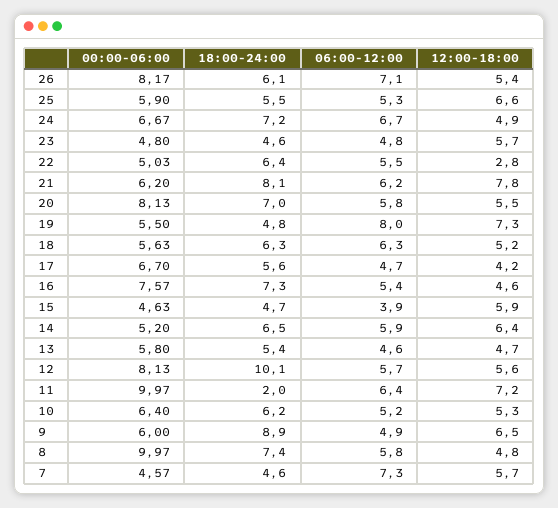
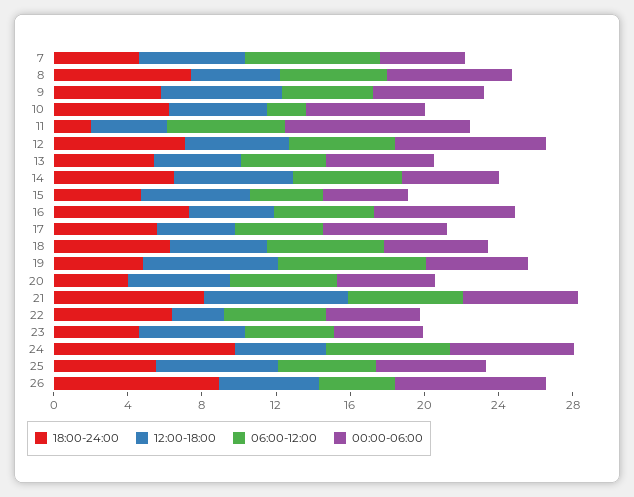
18:00-24:00, 26: 6.1 -> 9
06:00-12:00, 26: 7.1 -> 4
18:00-24:00, 24: 7.2 -> 10
00:00-06:00, 20: 8.13 -> 5
18:00-24:00, 20: 7 -> 4
18:00-24:00, 12: 10.1 -> 7
12:00-18:00, 11: 7.2 -> 4
06:00-12:00, 10: 5.2 -> 2
18:00-24:00, 9: 8.9 -> 6
00:00-06:00, 8: 9.97 -> 7

